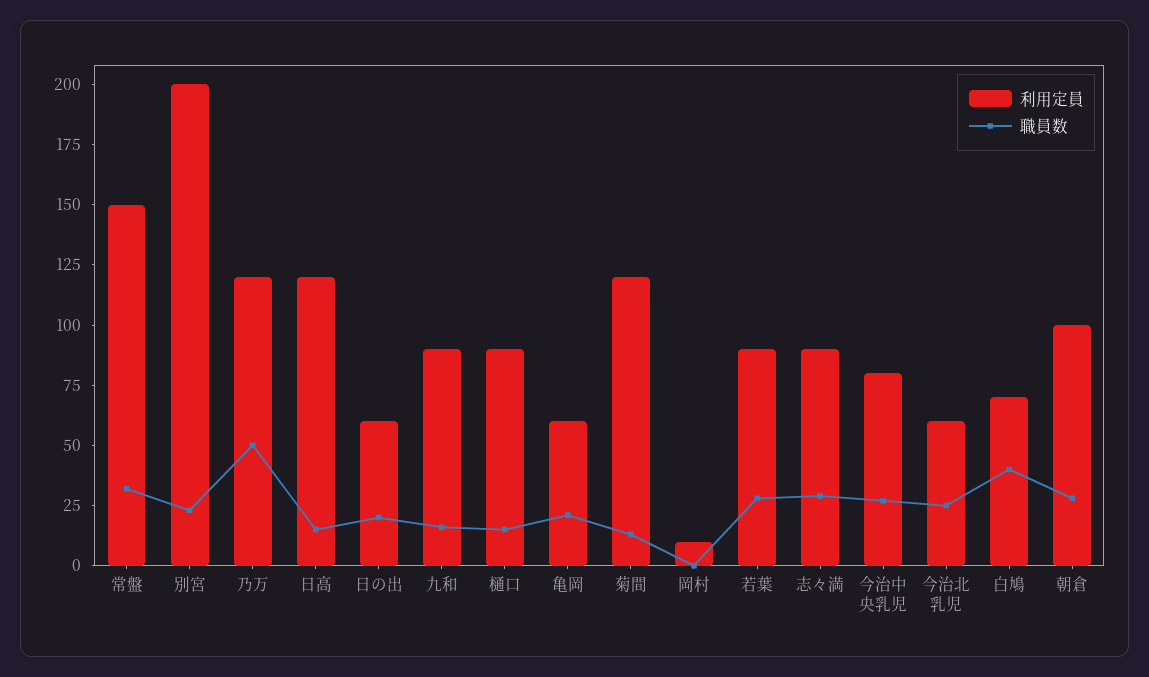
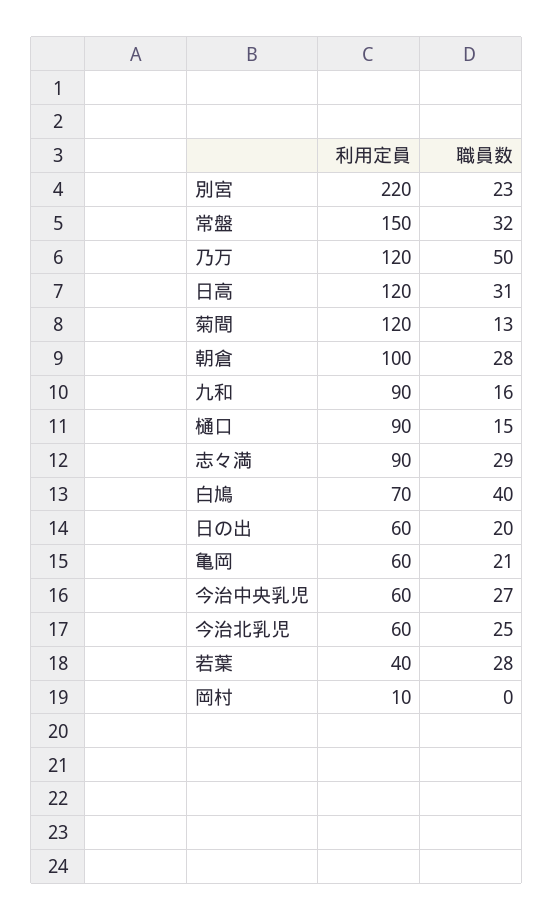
利用定員, 別宮: 200 -> 220
職員数, 日高: 15 -> 31
利用定員, 若葉: 90 -> 40
利用定員, 今治中央乳児: 80 -> 60

